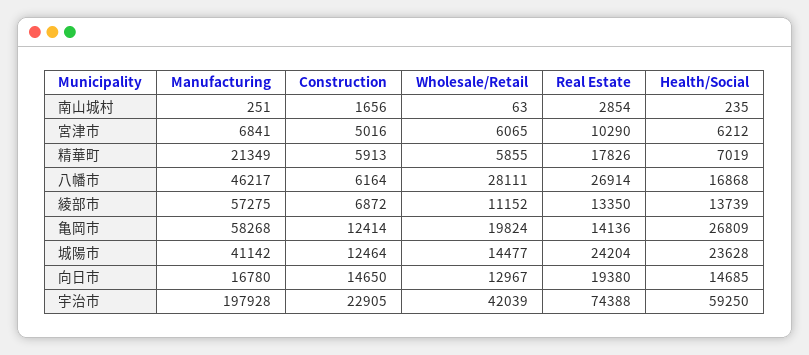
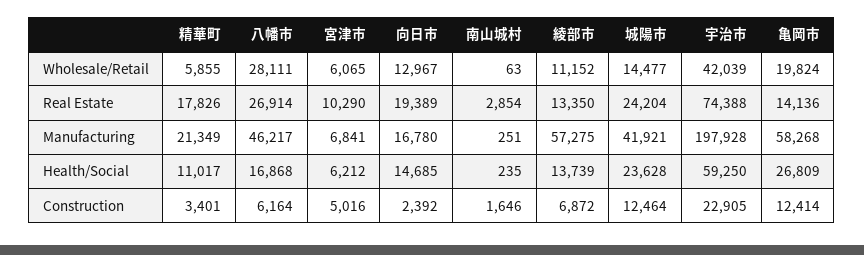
Construction, 南山城村: 1656 -> 1646
Construction, 精華町: 5913 -> 3401
Health/Social, 精華町: 7019 -> 11017
Manufacturing, 城陽市: 41142 -> 41921
Construction, 向日市: 14650 -> 2392
Real Estate, 向日市: 19380 -> 19389

